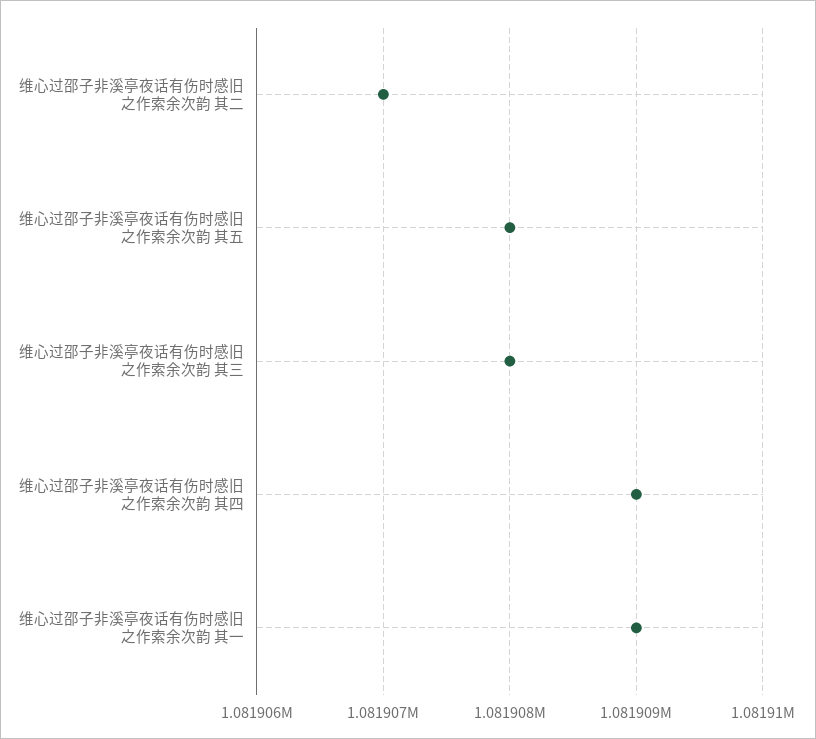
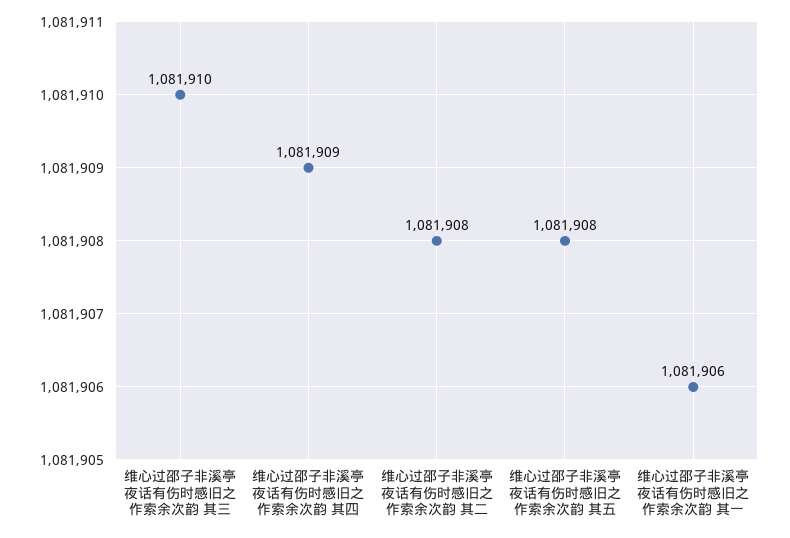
维心过邵子非溪亭夜话有伤时感旧之作索余次韵 其二: 1081907 -> 1081908
维心过邵子非溪亭夜话有伤时感旧之作索余次韵 其三: 1081908 -> 1081910
维心过邵子非溪亭夜话有伤时感旧之作索余次韵 其一: 1081909 -> 1081906

